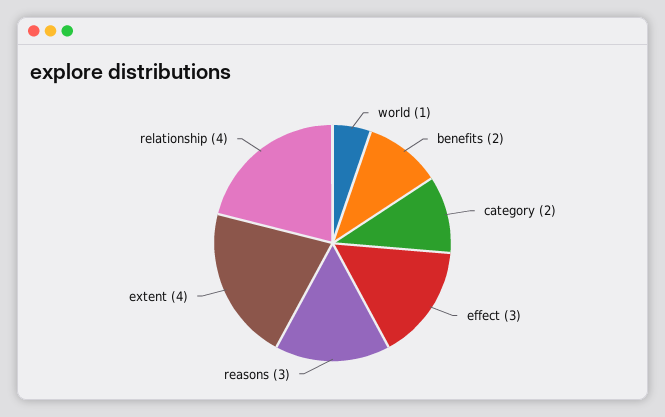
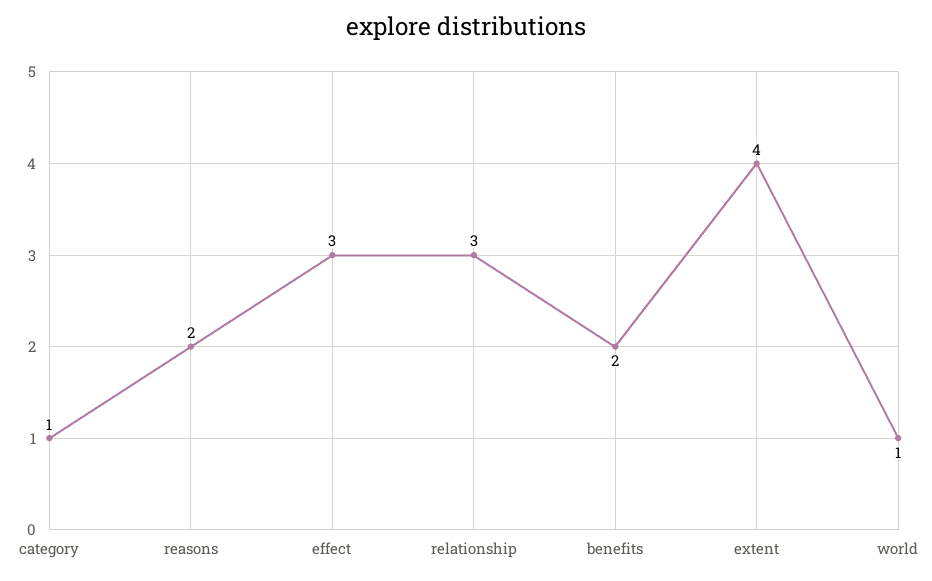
category: 2 -> 1
reasons: 3 -> 2
relationship: 4 -> 3

